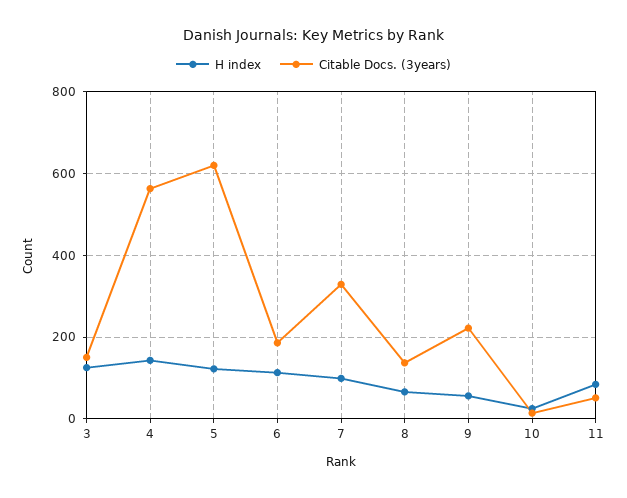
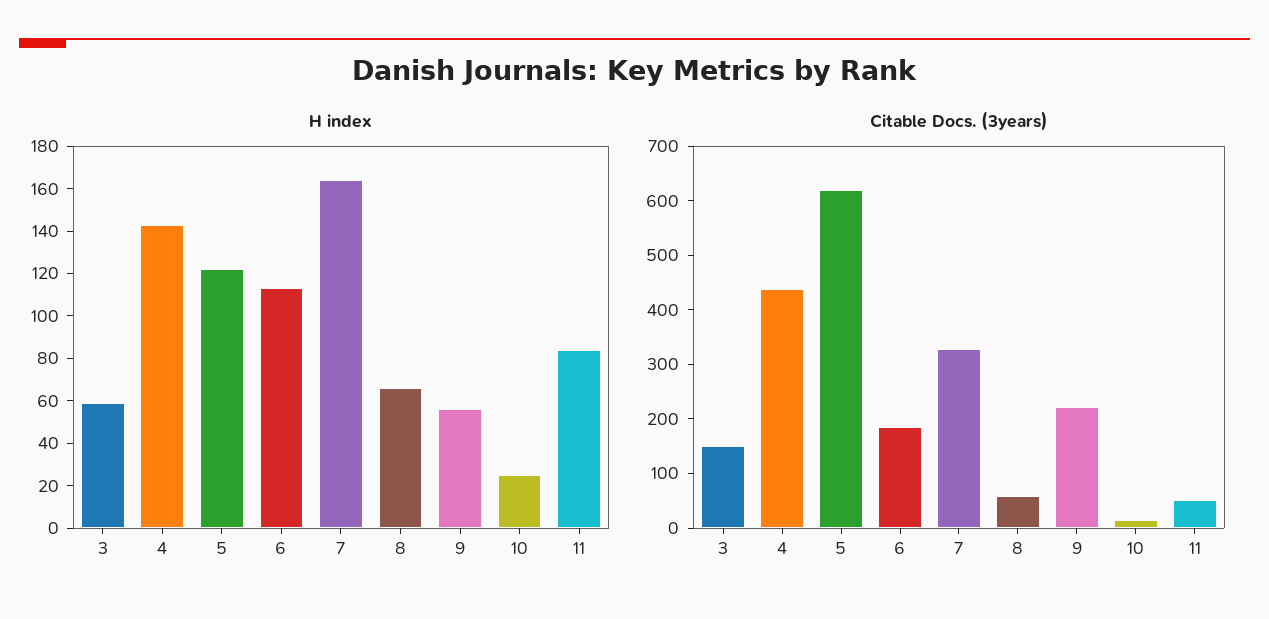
H index, 3: 120 -> 60
Citable Docs. (3years), 4: 560 -> 440
H index, 7: 100 -> 165
Citable Docs. (3years), 8: 140 -> 60

